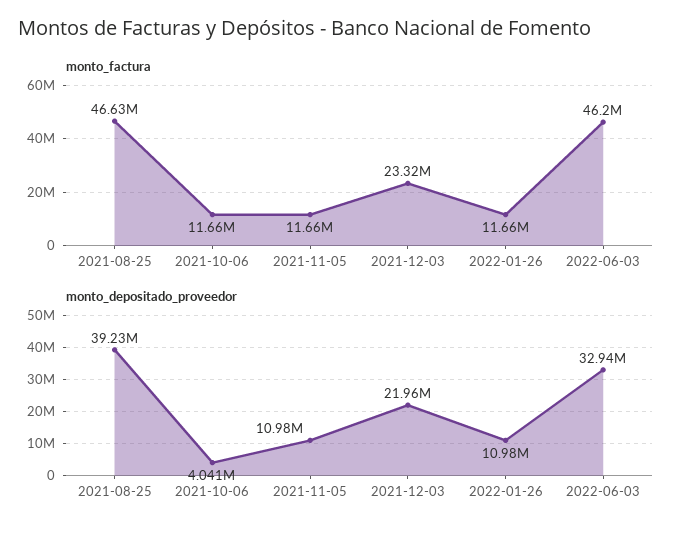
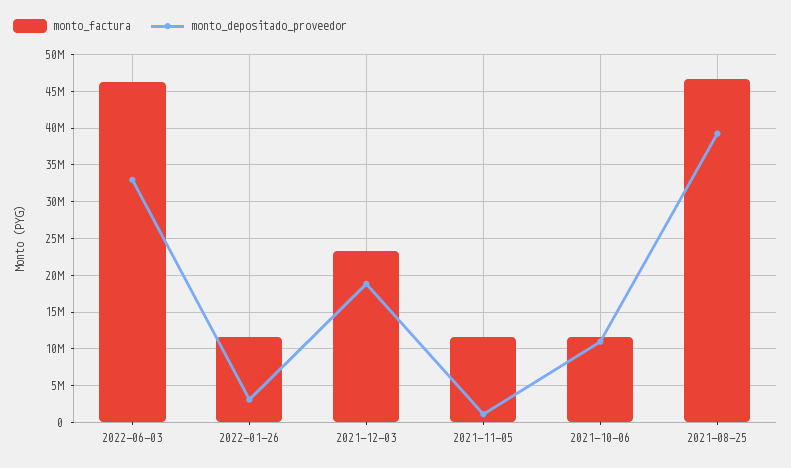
monto_depositado_proveedor, 2021-10-06: 4041000 -> 11000000
monto_depositado_proveedor, 2021-11-05: 10980000 -> 1000000
monto_depositado_proveedor, 2021-12-03: 21960000 -> 19000000
monto_depositado_proveedor, 2022-01-26: 10980000 -> 3000000

